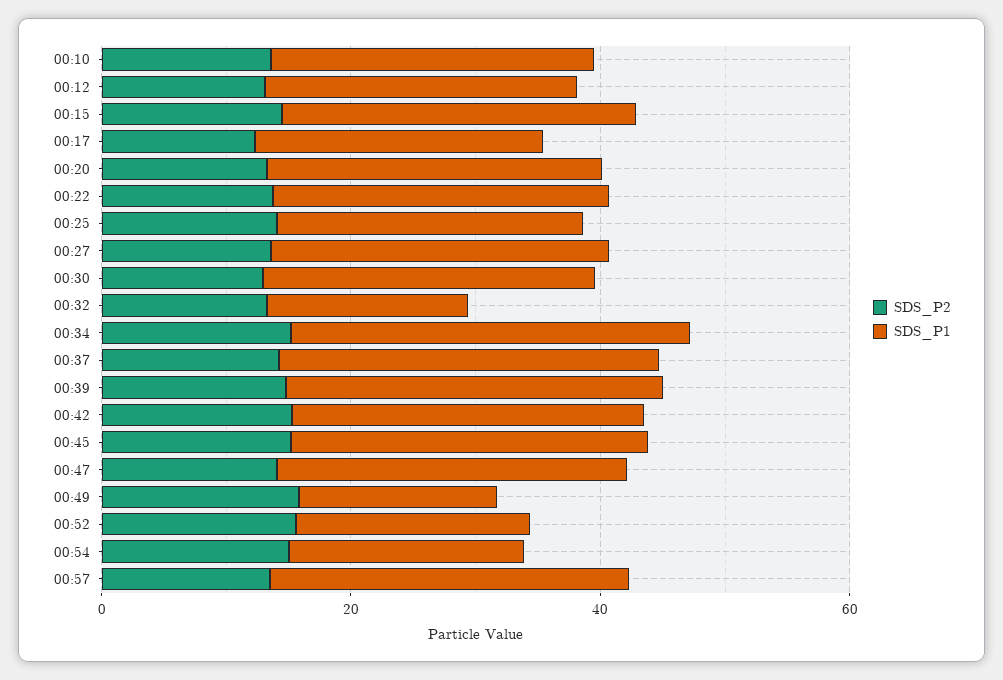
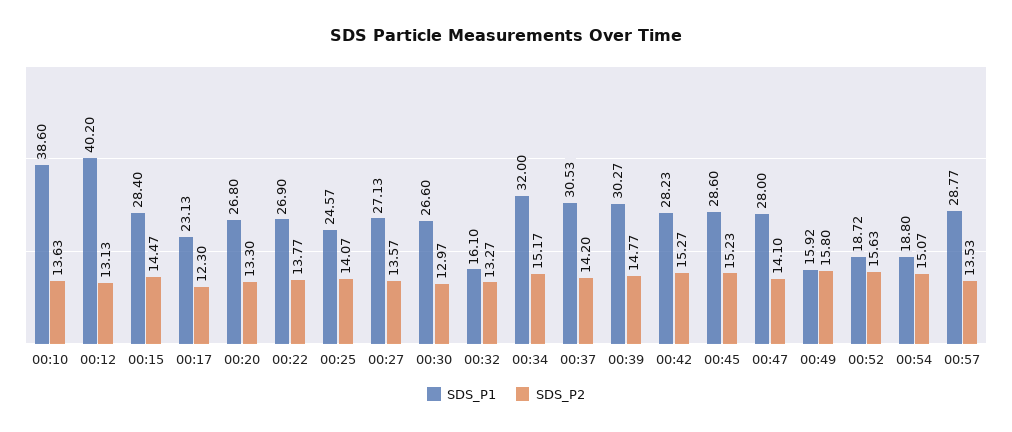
SDS_P1, 00:10: 25 -> 38.6
SDS_P1, 00:12: 25 -> 40.2

